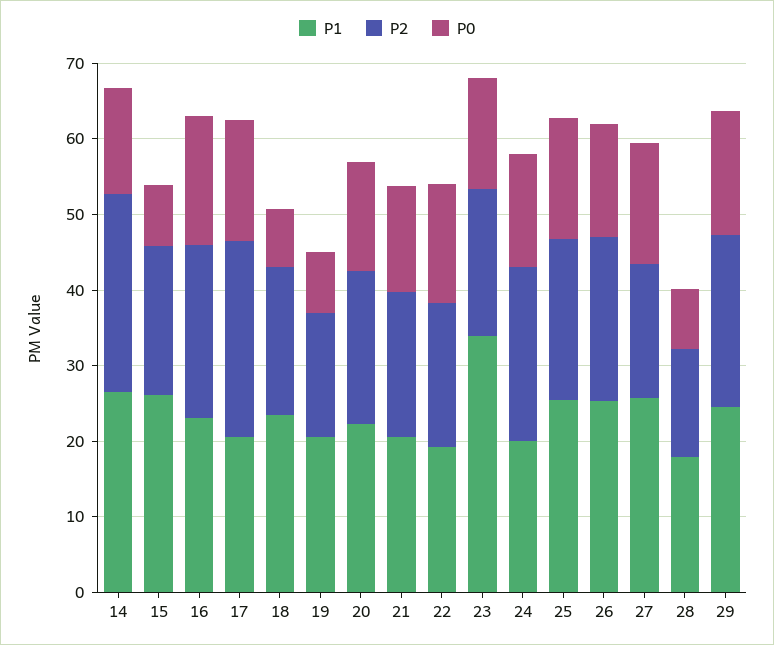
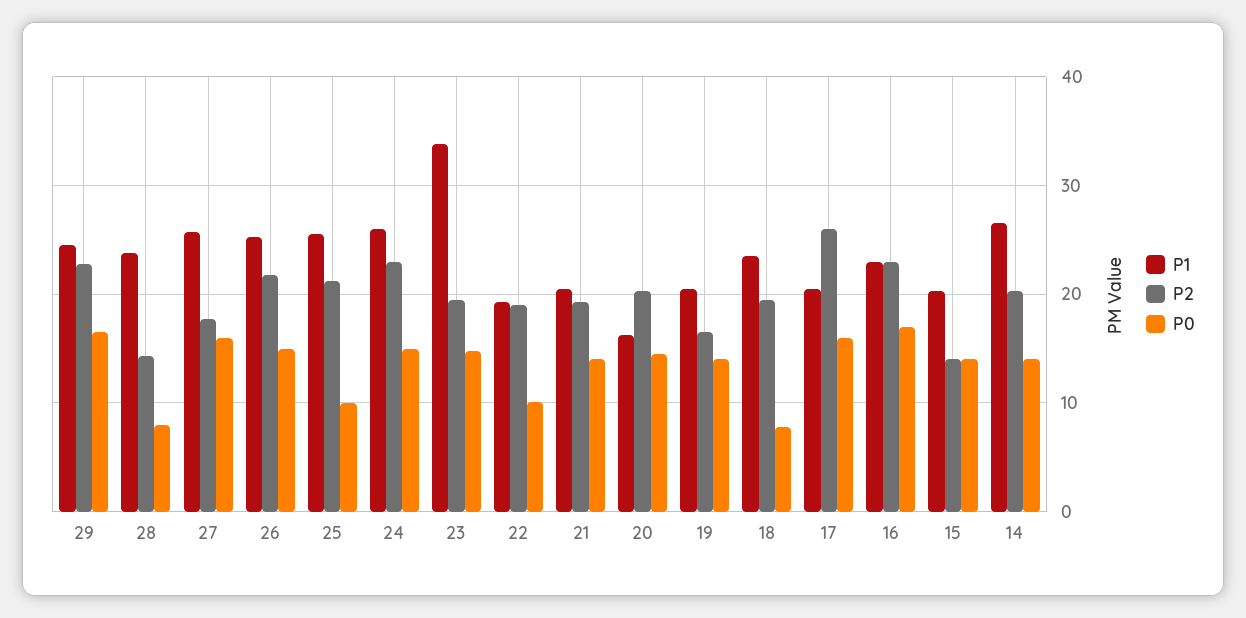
P2, 14: 26 -> 20
P1, 15: 26 -> 20
P2, 15: 20 -> 14
P0, 15: 8 -> 14
P0, 19: 8 -> 14
P1, 20: 22 -> 16
P0, 22: 16 -> 10
P1, 24: 20 -> 26
P0, 25: 16 -> 10
P1, 28: 18 -> 24

